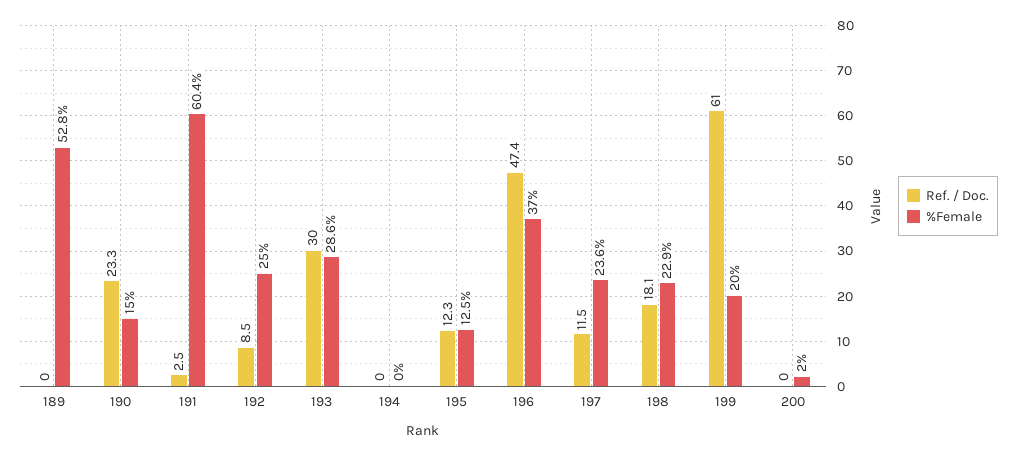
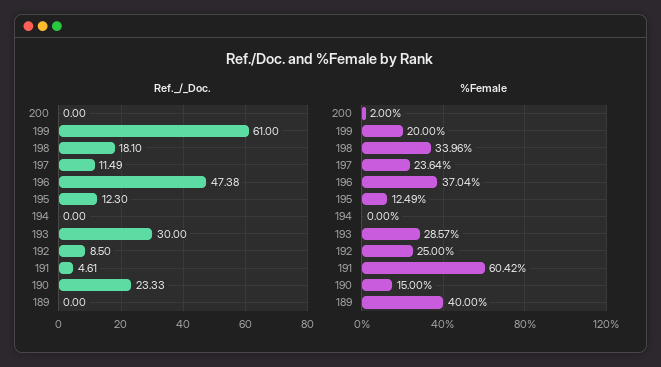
%Female, 189: 52.8 -> 40
Ref. / Doc., 191: 2.5 -> 4.61
%Female, 198: 22.9 -> 33.96

